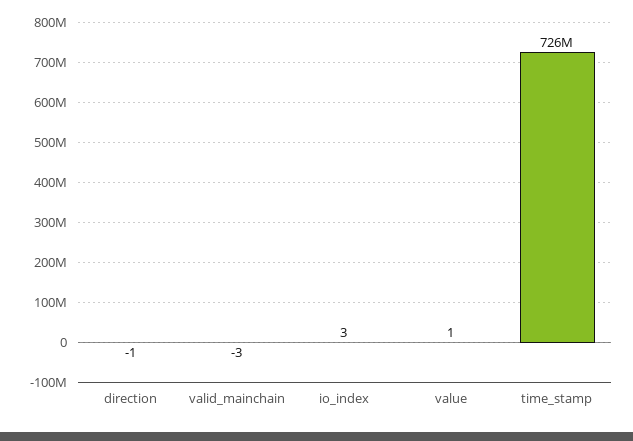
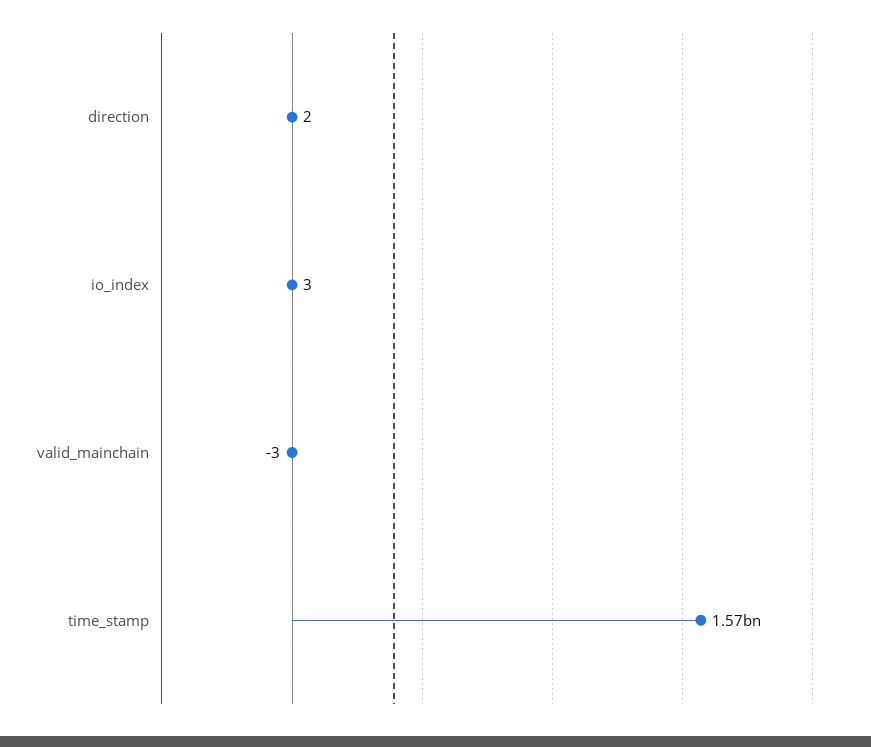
direction: -1 -> 2
value: 1 -> none
time_stamp: 726000000 -> 1570000000

